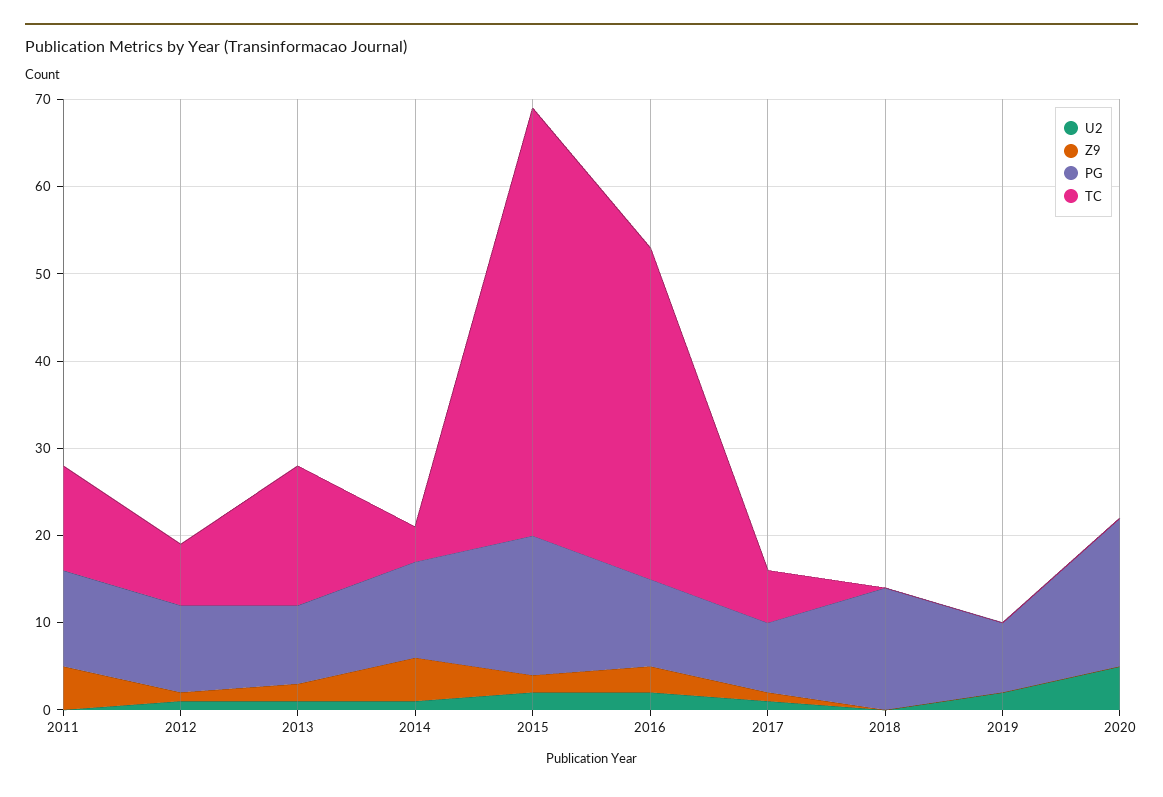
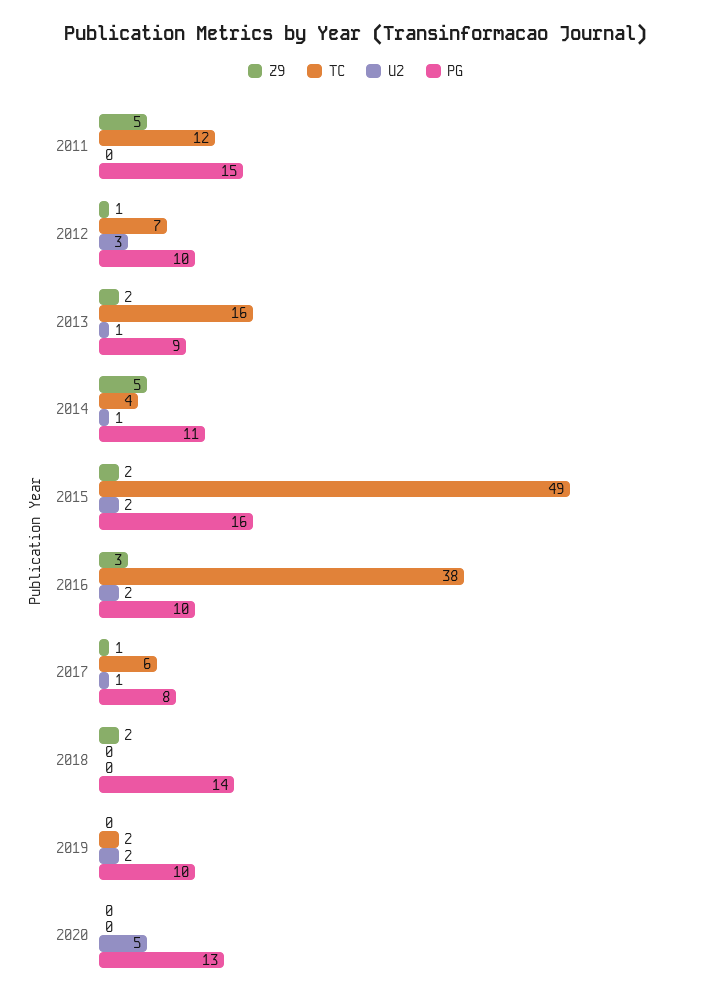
PG, 2011: 11 -> 15
U2, 2012: 1 -> 3
Z9, 2018: 0 -> 2
PG, 2019: 8 -> 10
TC, 2019: 0 -> 2
PG, 2020: 17 -> 13

